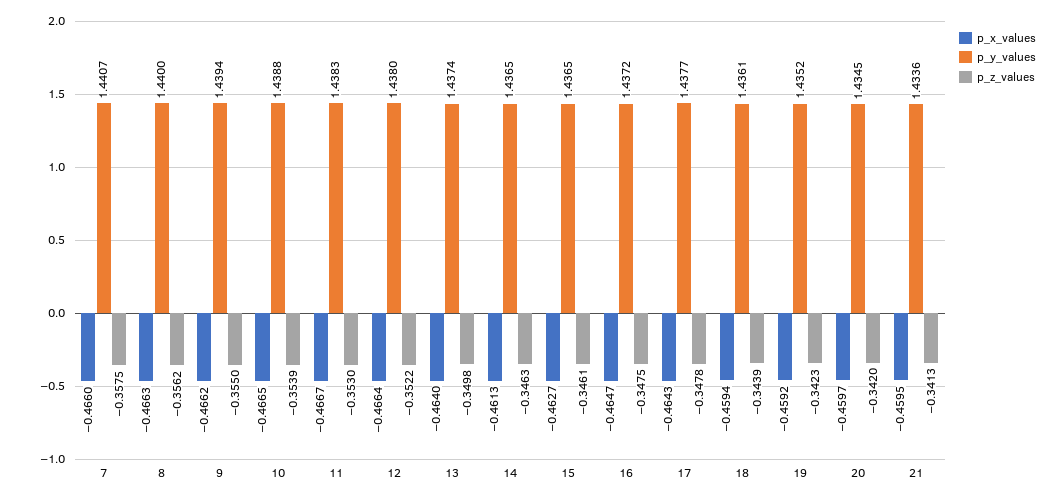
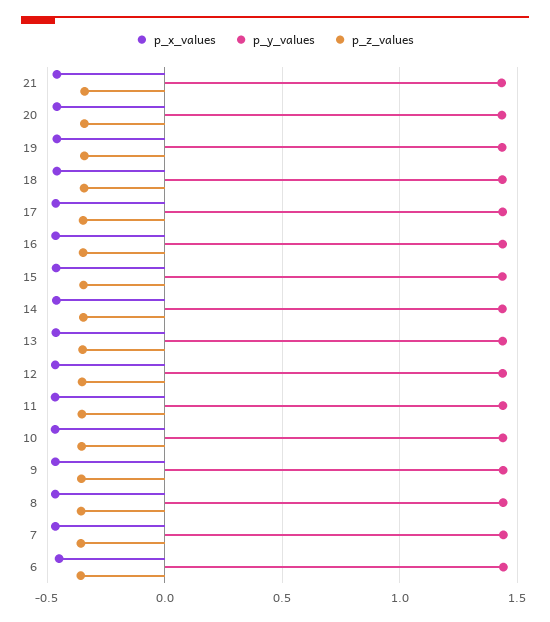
p_x_values, 6: none -> -0.45
p_y_values, 6: none -> 1.45
p_z_values, 6: none -> -0.35

